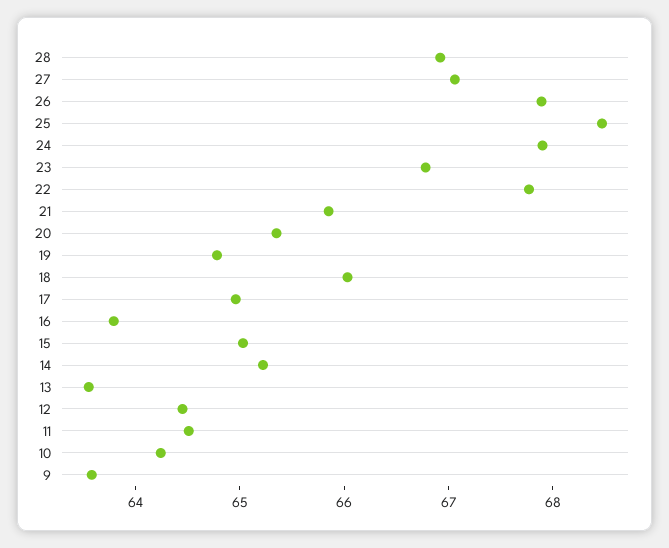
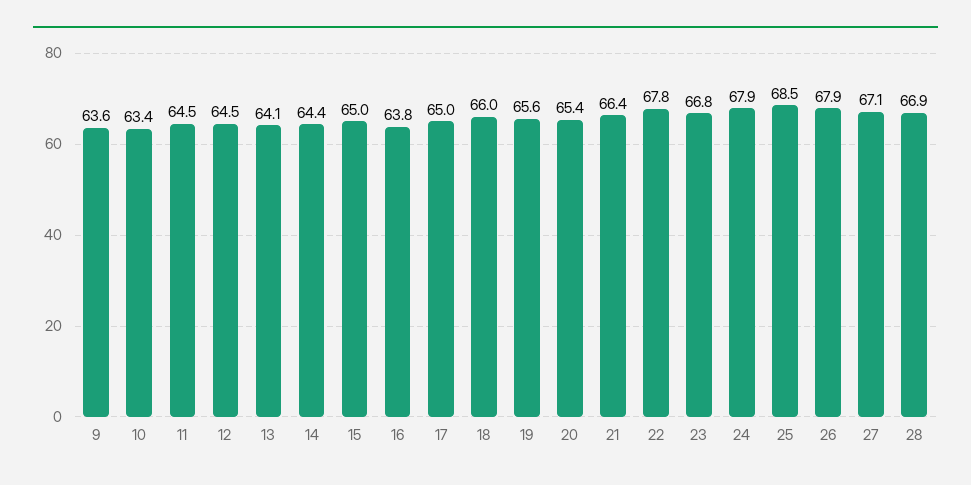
21: 65.8 -> 66.4
19: 64.8 -> 65.6
14: 65.2 -> 64.4
13: 63.6 -> 64.1
10: 64.2 -> 63.4

